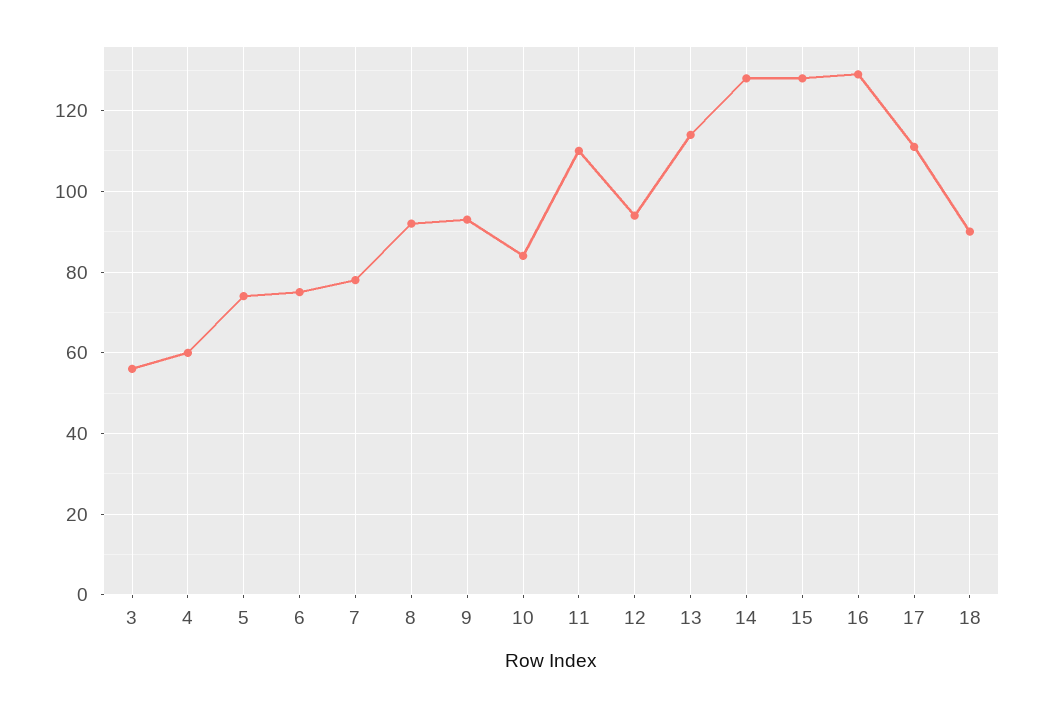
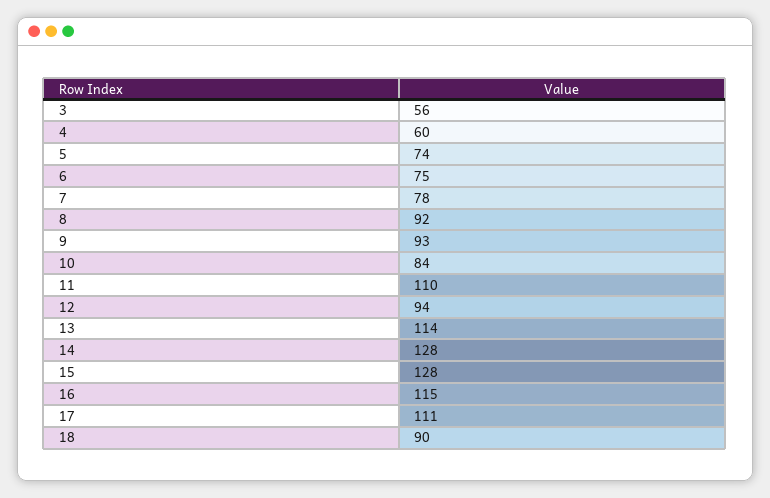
16: 130 -> 115

